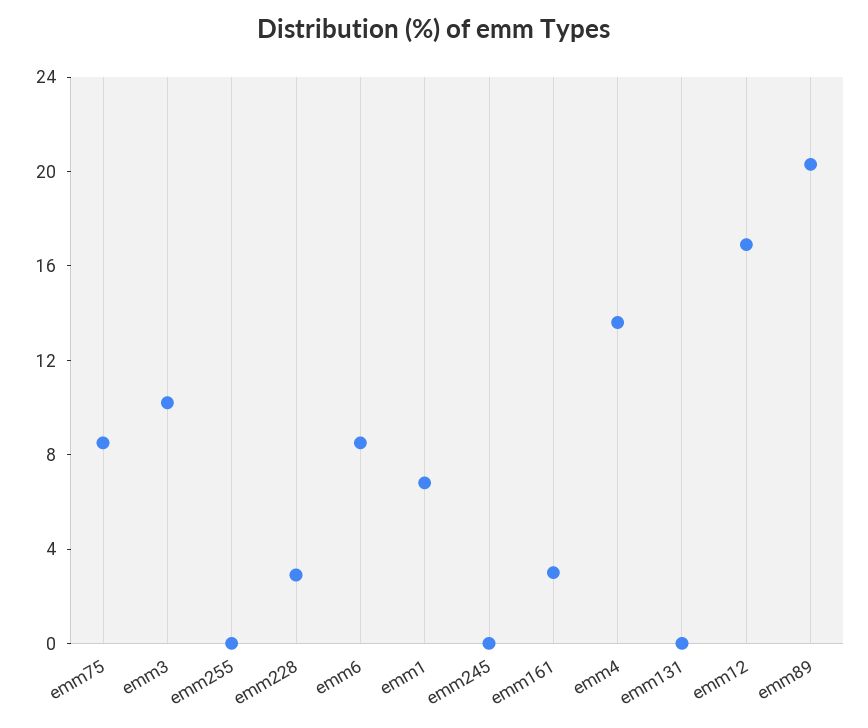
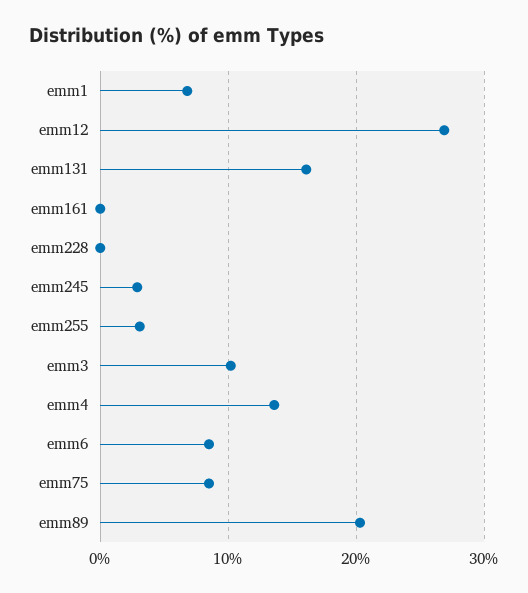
emm255: 0 -> 3
emm228: 3 -> 0
emm245: 0 -> 3
emm161: 3 -> 0
emm131: 0 -> 16
emm12: 17 -> 27

